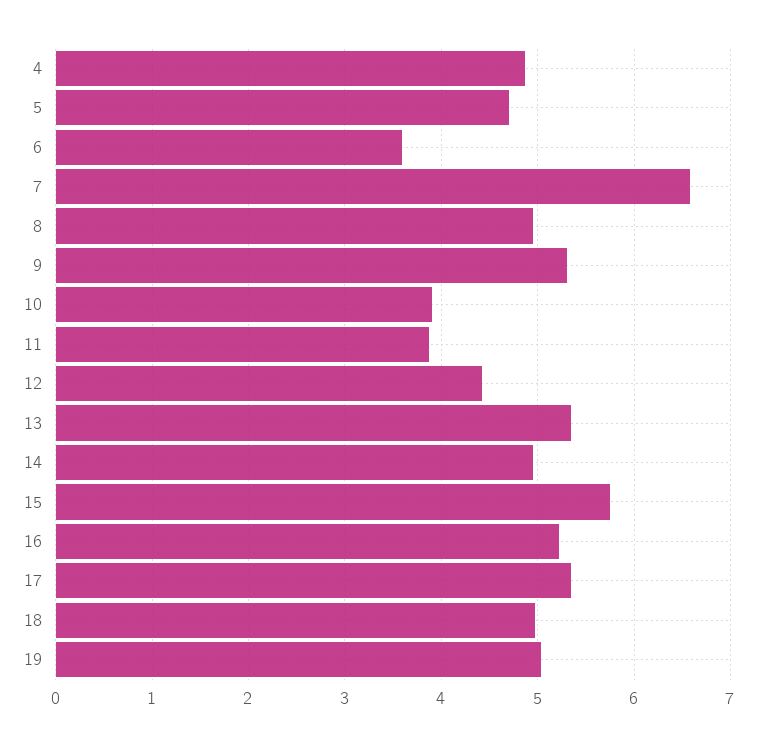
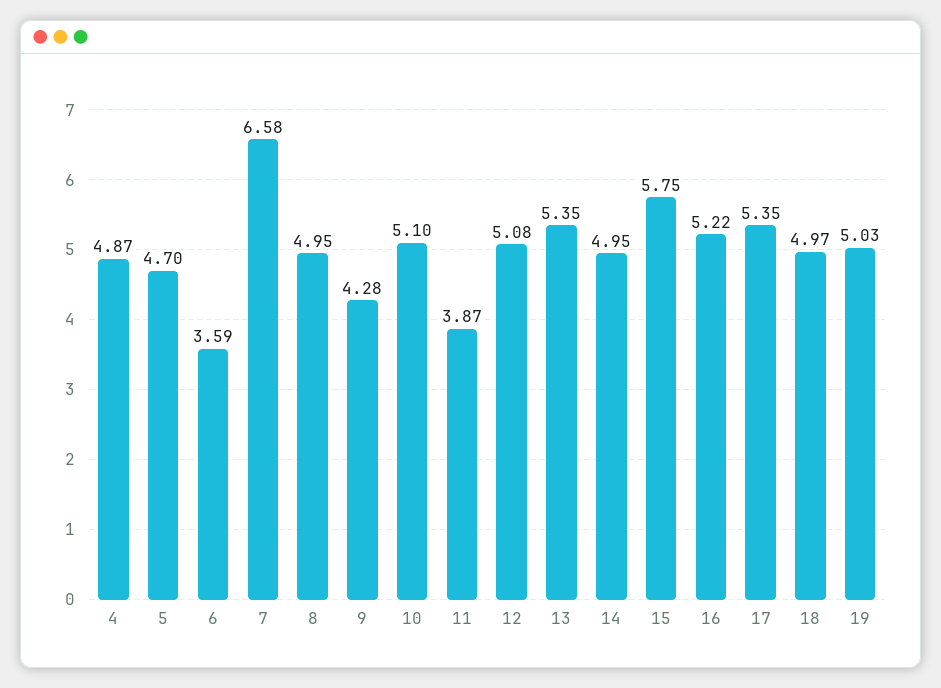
9: 5.3 -> 4.28
10: 3.9 -> 5.1
12: 4.4 -> 5.08

